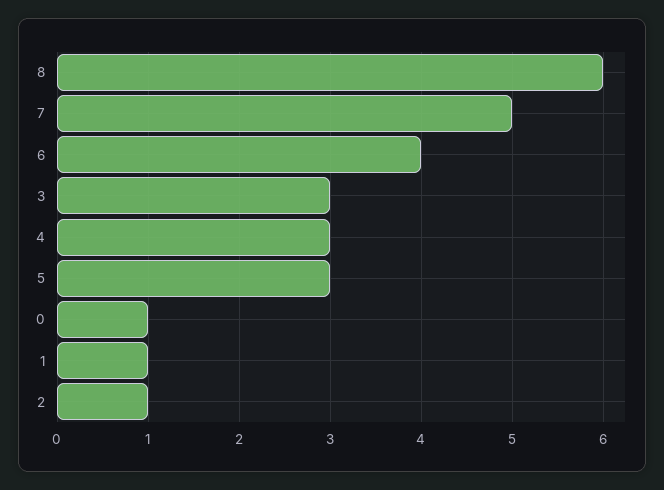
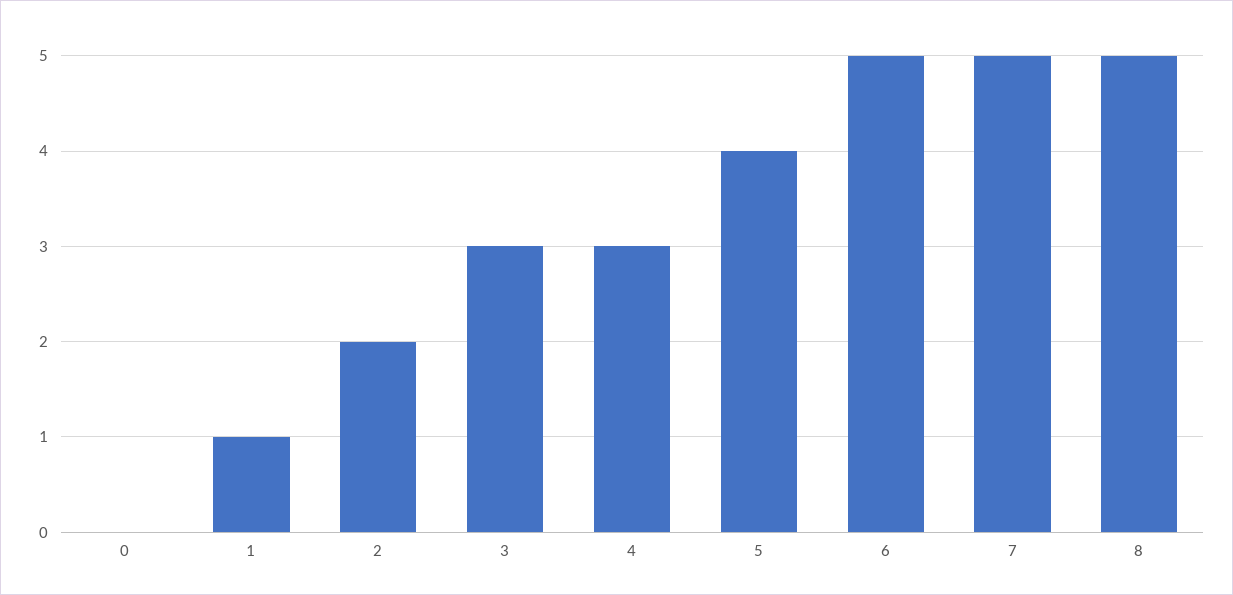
8: 6 -> 5
6: 4 -> 5
5: 3 -> 4
0: 1 -> 0
2: 1 -> 2

